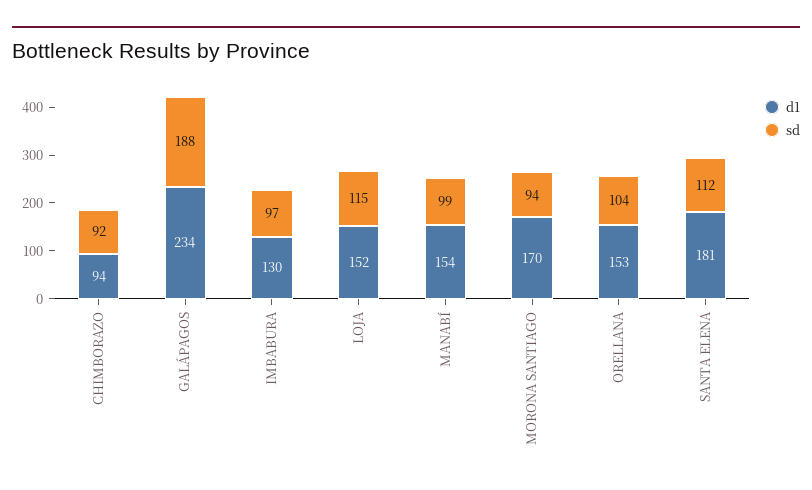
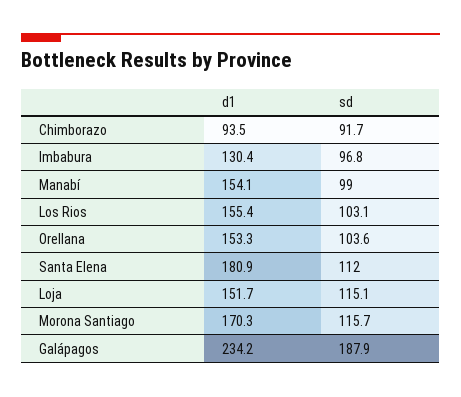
sd, MORONA SANTIAGO: 94 -> 115.7
d1, Los Rios: none -> 155.4
sd, Los Rios: none -> 103.1

